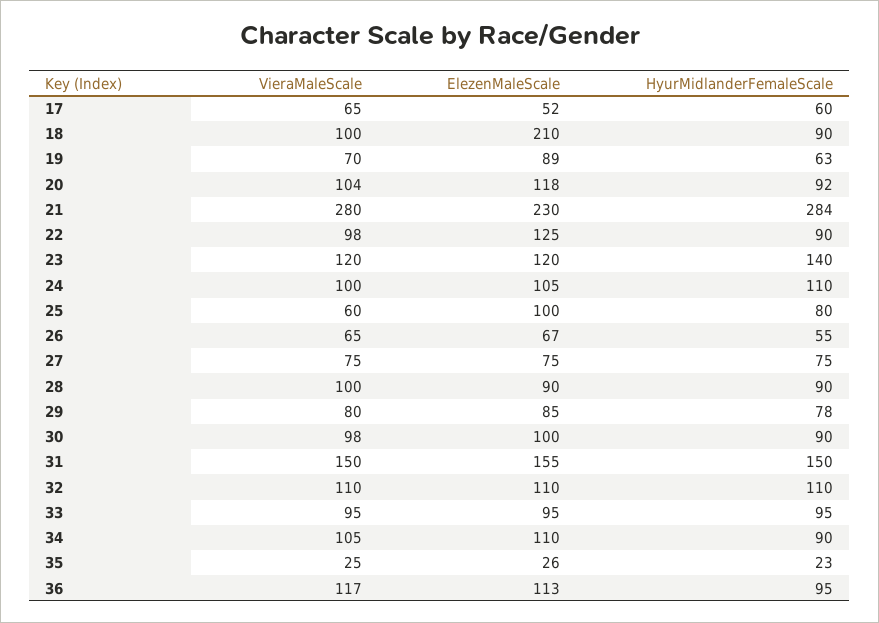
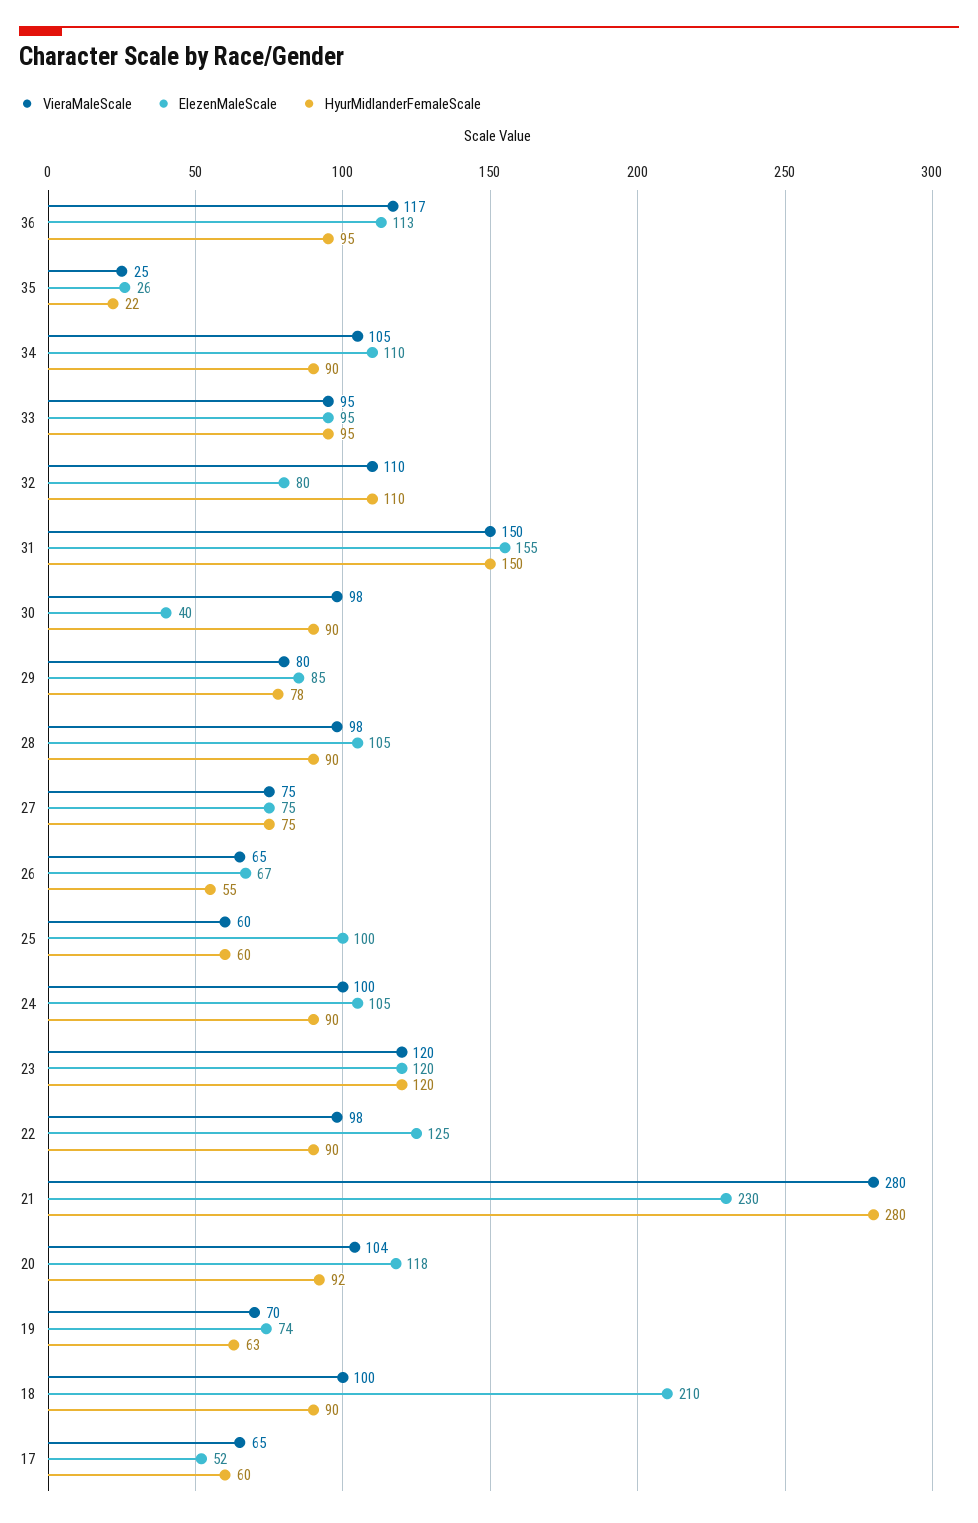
ElezenMaleScale, 19: 89 -> 74
HyurMidlanderFemaleScale, 21: 284 -> 280
HyurMidlanderFemaleScale, 23: 140 -> 120
HyurMidlanderFemaleScale, 24: 110 -> 90
HyurMidlanderFemaleScale, 25: 80 -> 60
VieraMaleScale, 28: 100 -> 98
ElezenMaleScale, 28: 90 -> 105
ElezenMaleScale, 30: 100 -> 40
ElezenMaleScale, 32: 110 -> 80
HyurMidlanderFemaleScale, 35: 23 -> 22

